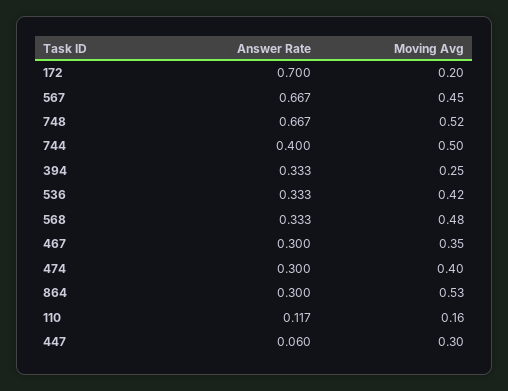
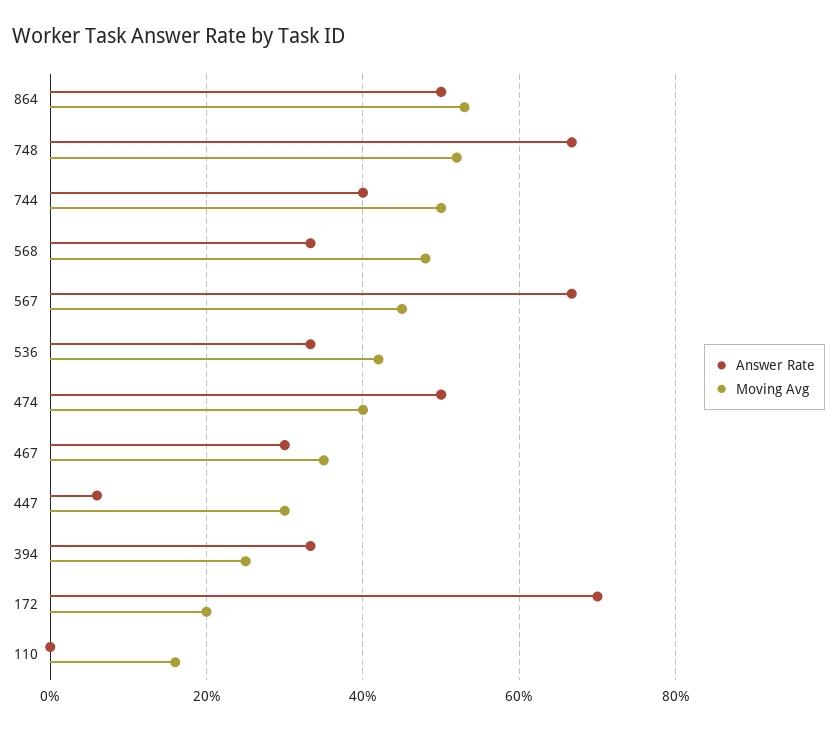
Answer Rate, 474: 0.3 -> 0.5
Answer Rate, 864: 0.3 -> 0.5
Answer Rate, 110: 0.117 -> 0

